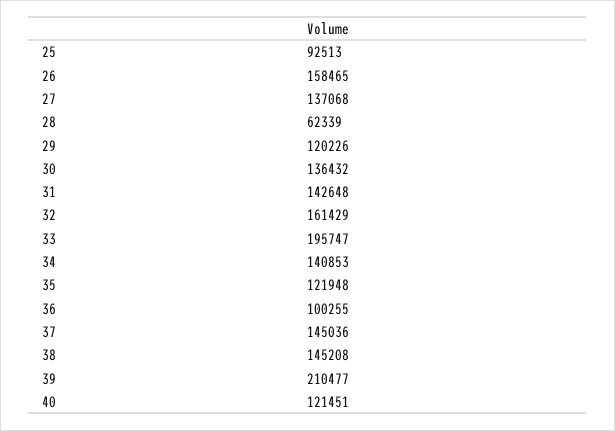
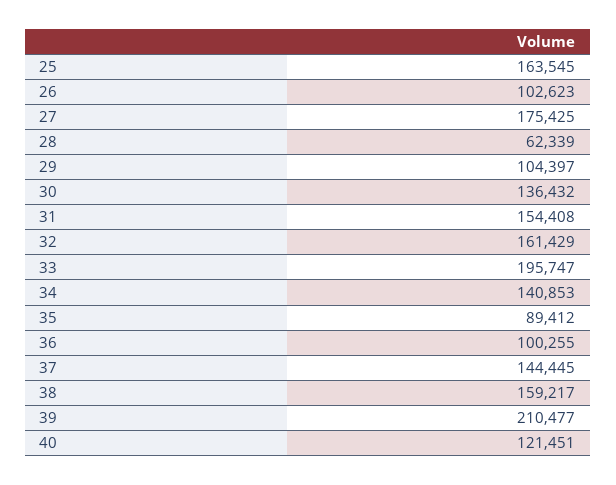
25: 92513 -> 163545
26: 158465 -> 102623
27: 137068 -> 175425
29: 120226 -> 104397
31: 142648 -> 154408
35: 121948 -> 89412
37: 145036 -> 144445
38: 145208 -> 159217

